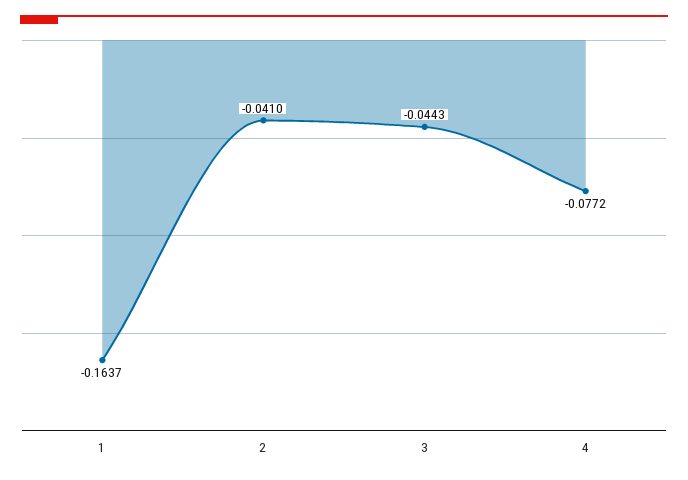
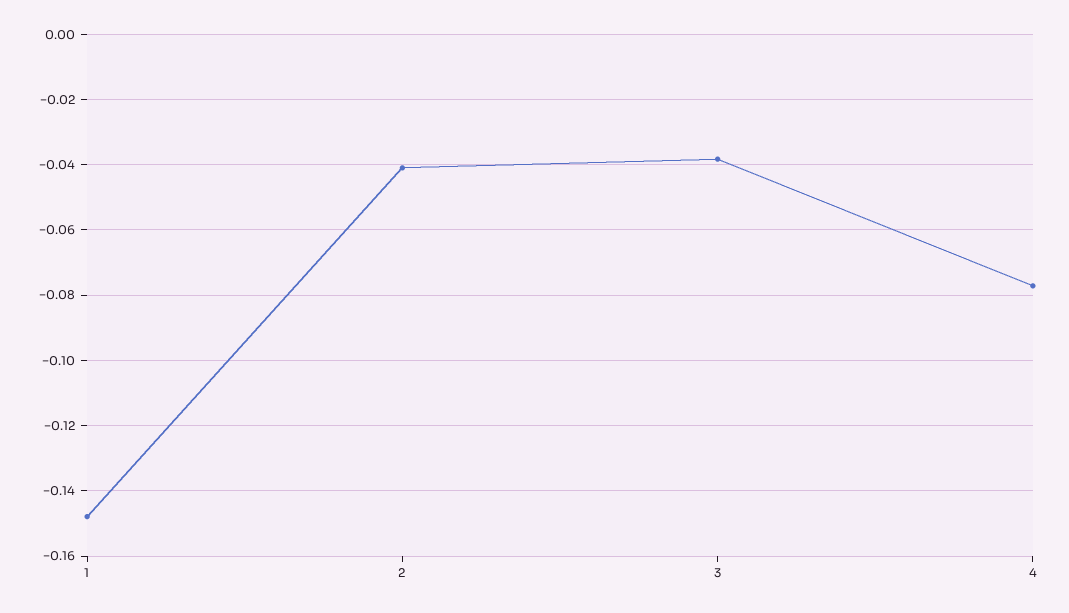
1: -0.1637 -> -0.148
3: -0.0443 -> -0.038

